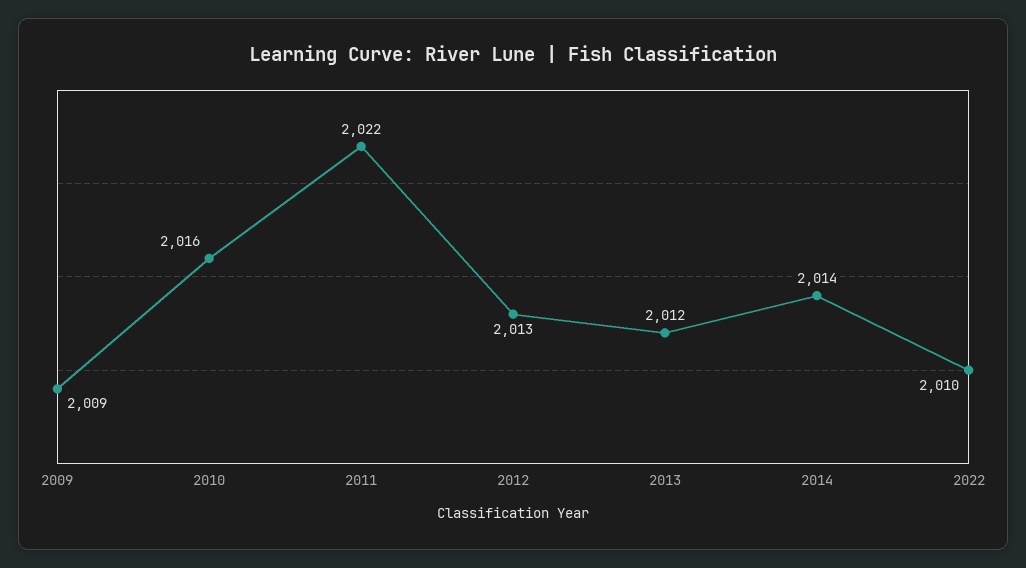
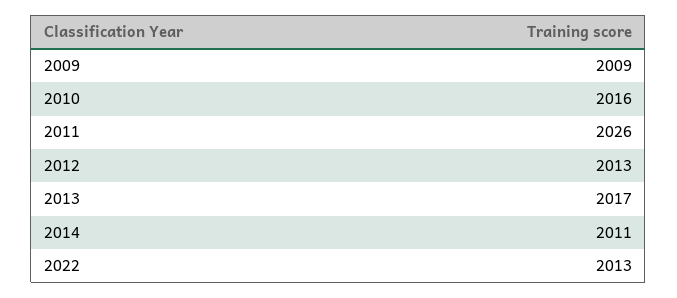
2011: 2022 -> 2026
2013: 2012 -> 2017
2014: 2014 -> 2011
2022: 2010 -> 2013

